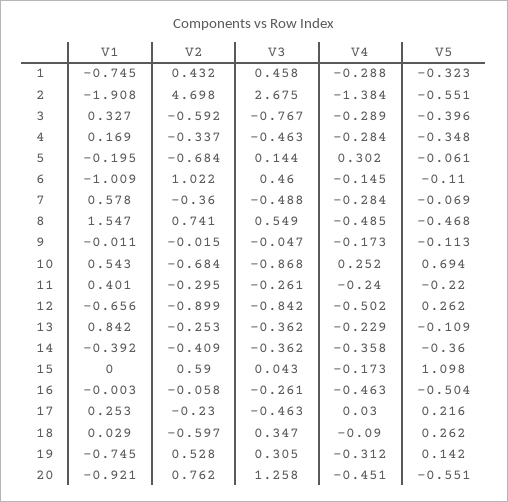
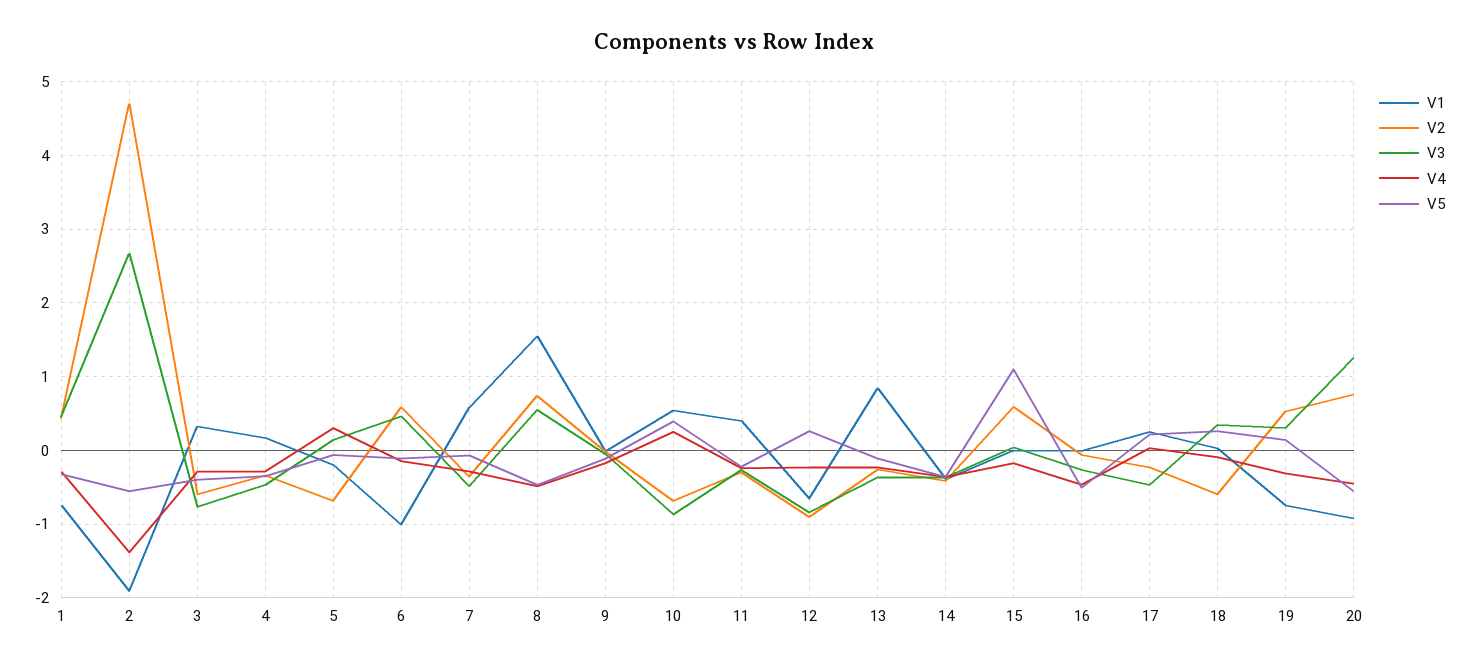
V2, 6: 1.022 -> 0.6
V5, 10: 0.694 -> 0.4
V4, 12: -0.502 -> -0.2

